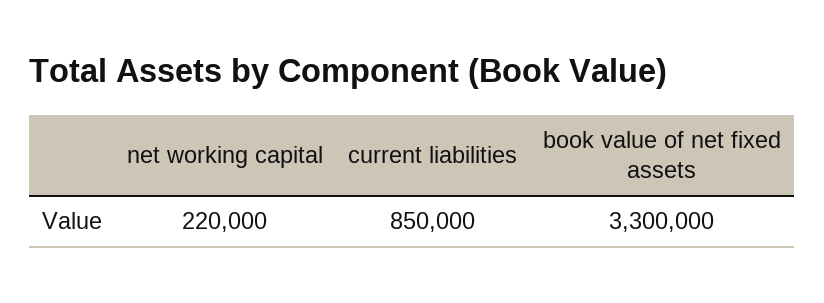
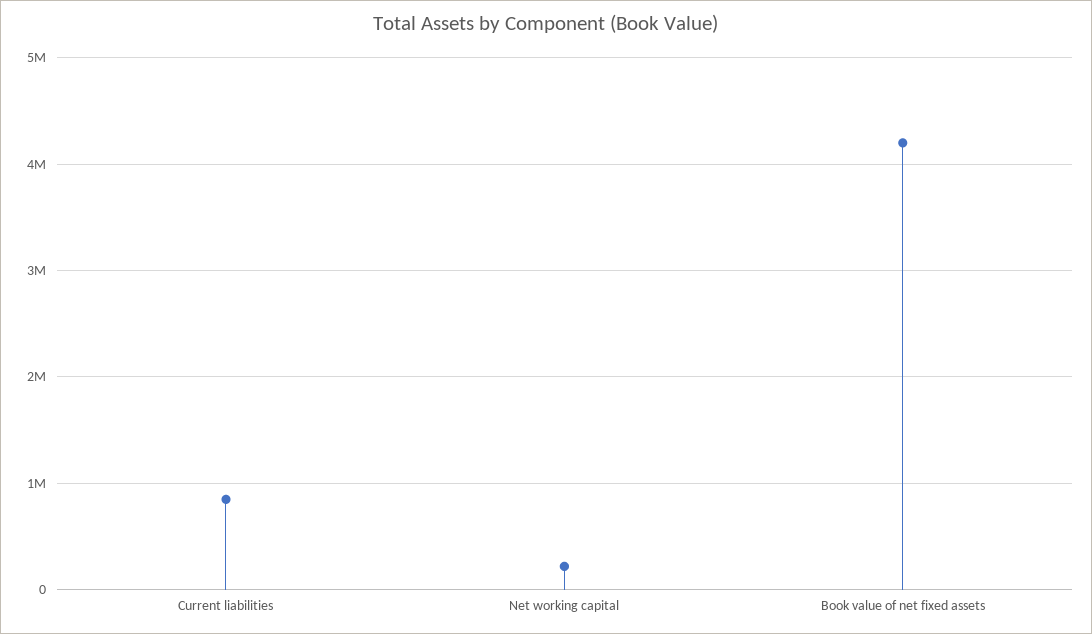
book value of net fixed assets: 3300000 -> 4200000

